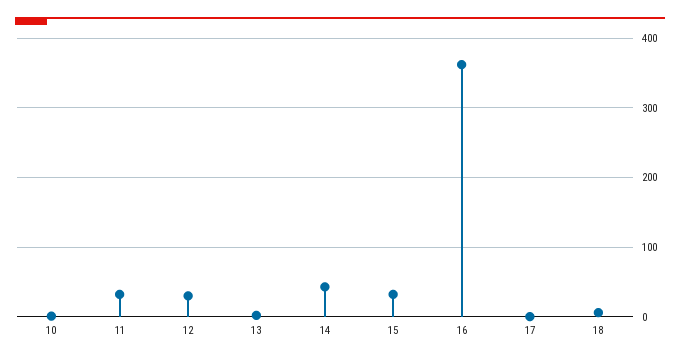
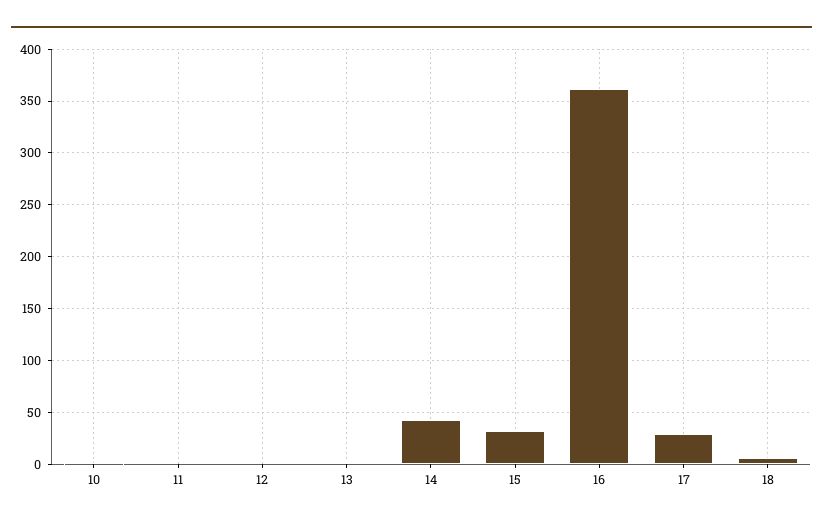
11: 30 -> 0
12: 30 -> 0
17: 0 -> 30

